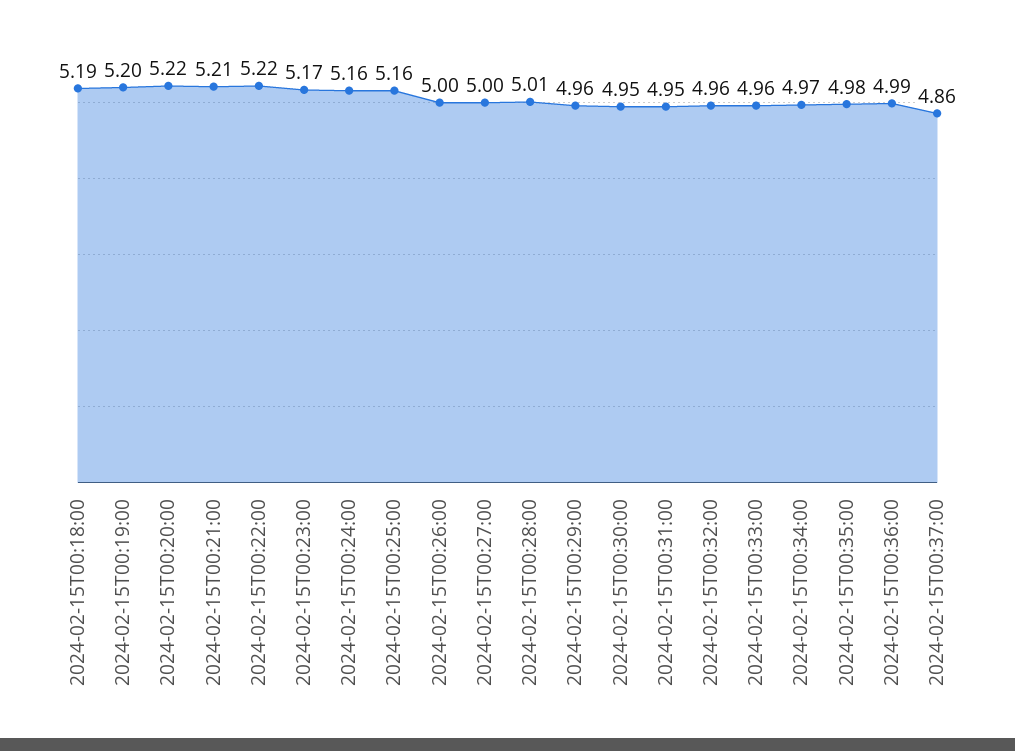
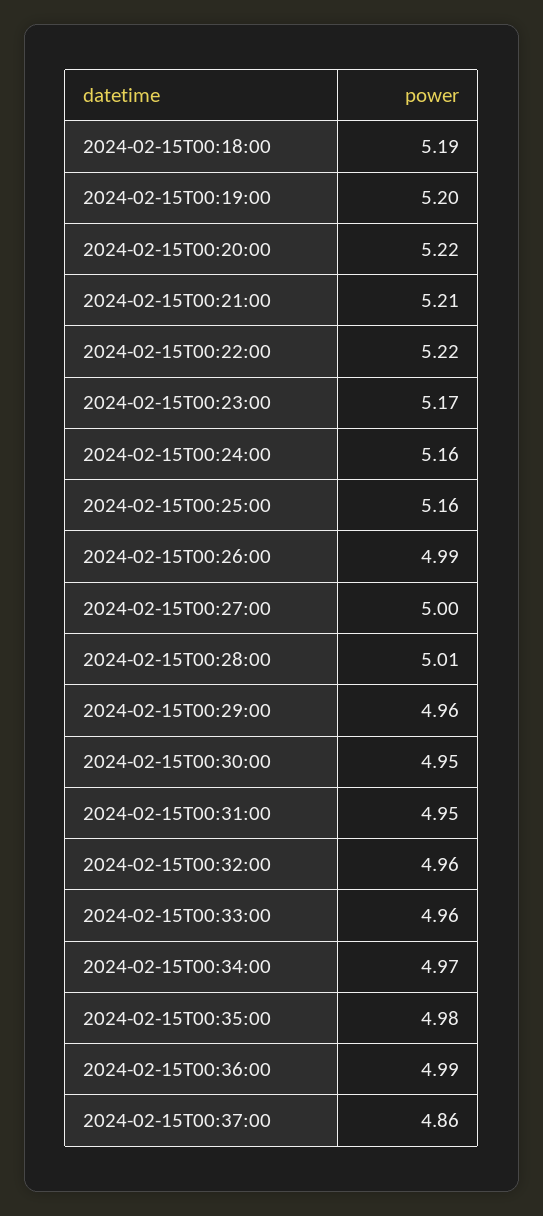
2024-02-15T00:26:00: 5 -> 4.99

